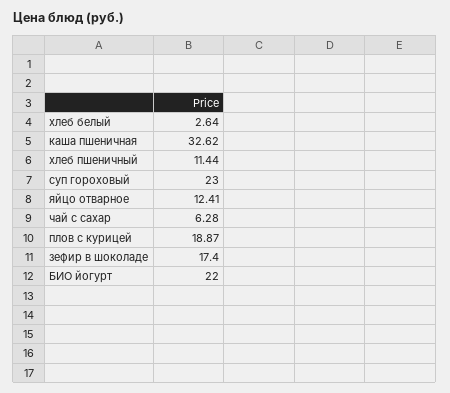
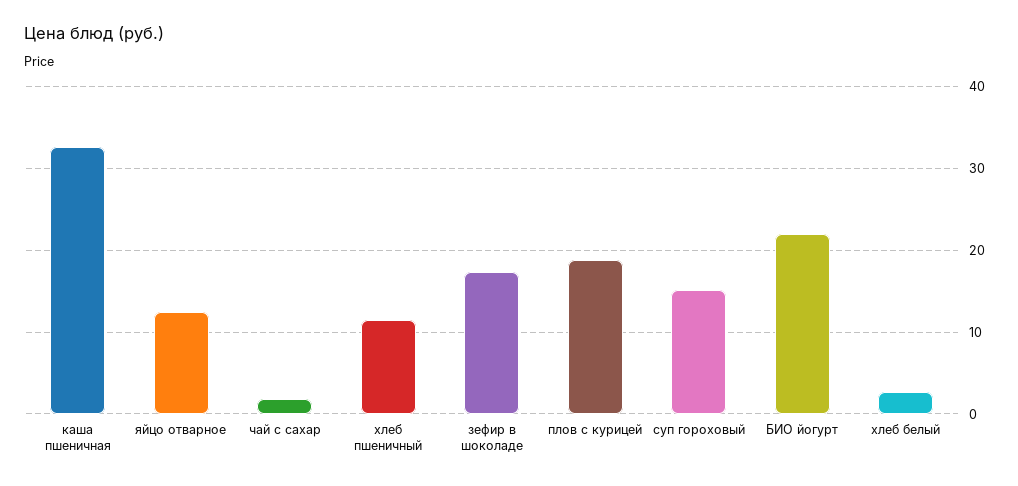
суп гороховый: 23 -> 15
чай с сахар: 6.28 -> 2

